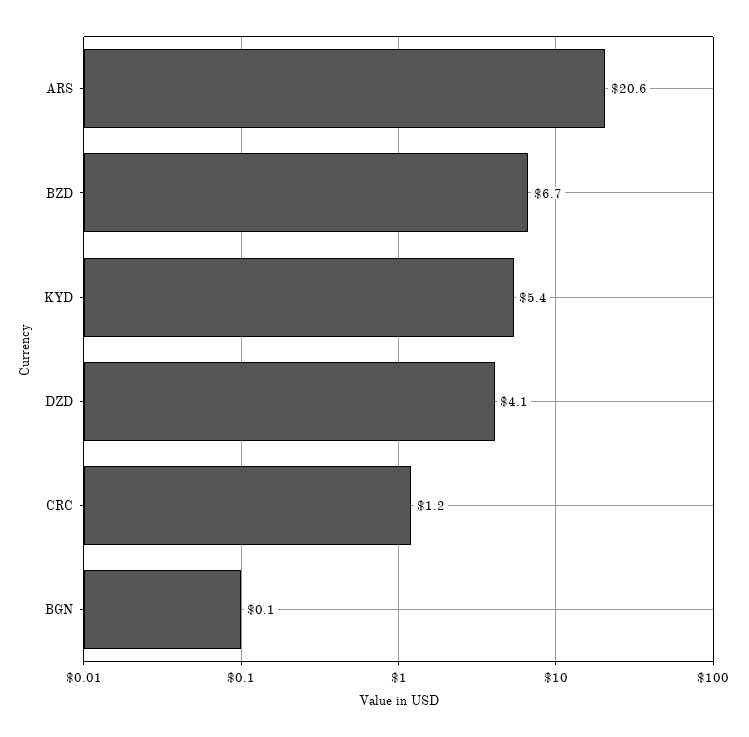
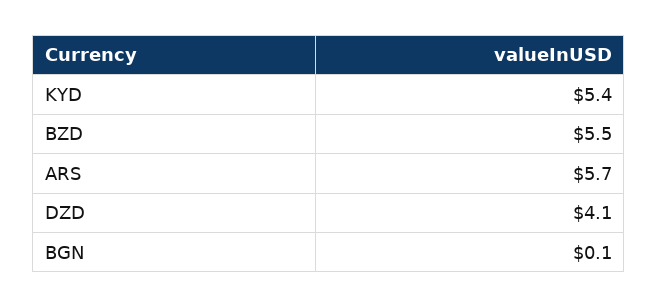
ARS: 20.6 -> 5.7
BZD: 6.7 -> 5.5
CRC: 1.2 -> none

